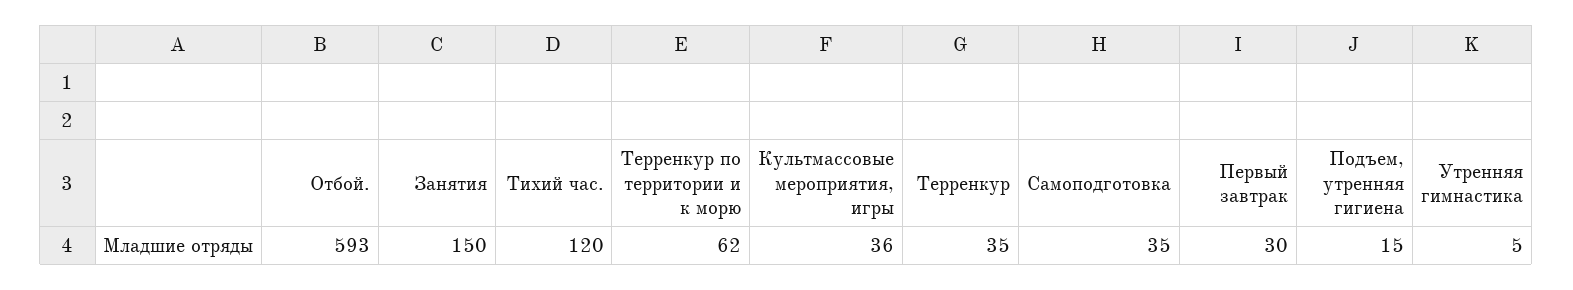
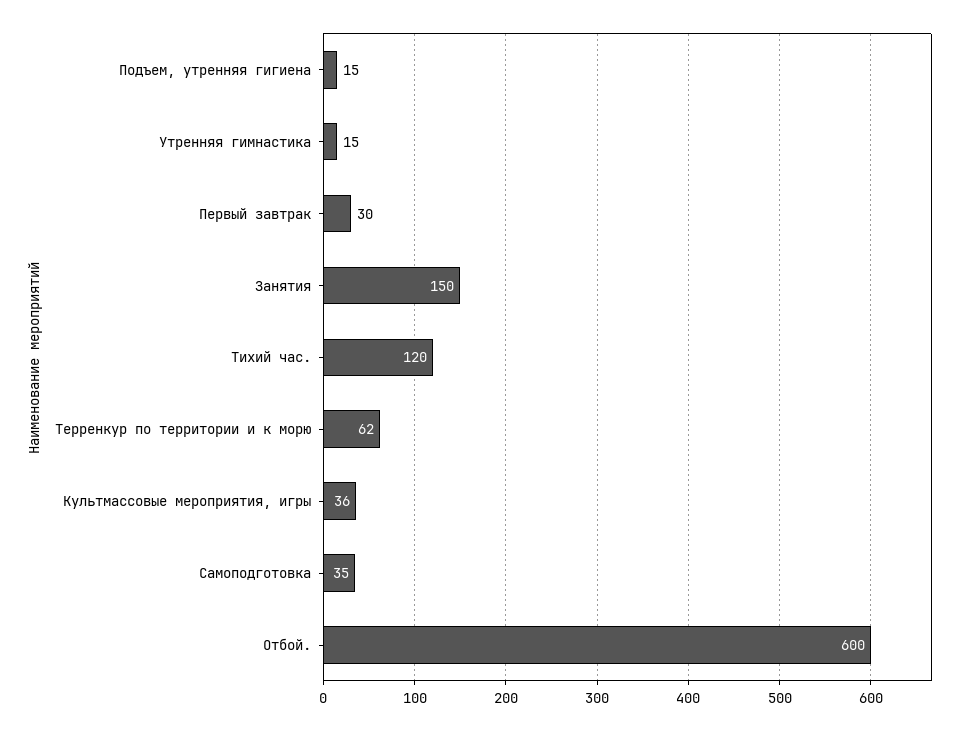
Отбой.: 593 -> 600
Терренкур: 35 -> none
Утренняя гимнастика: 5 -> 15

